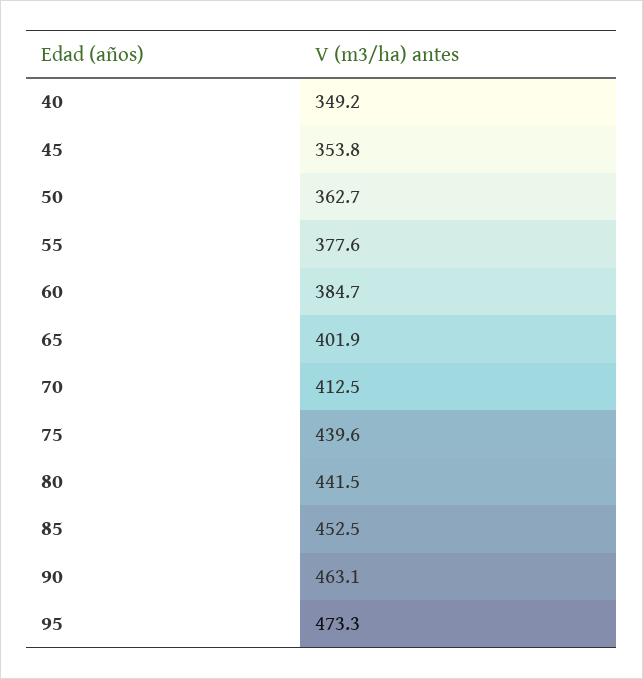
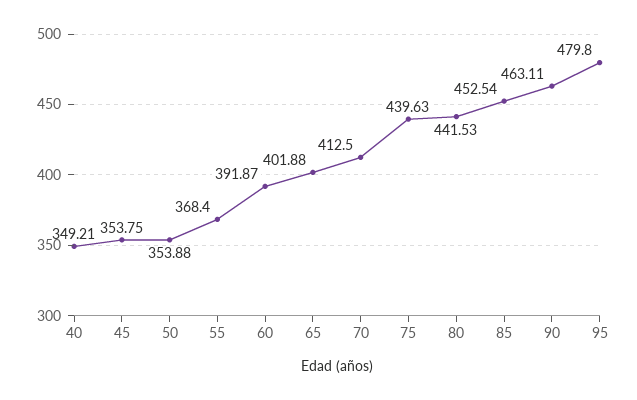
50: 362.7 -> 353.88
55: 377.6 -> 368.4
60: 384.7 -> 391.87
95: 473.3 -> 479.8

